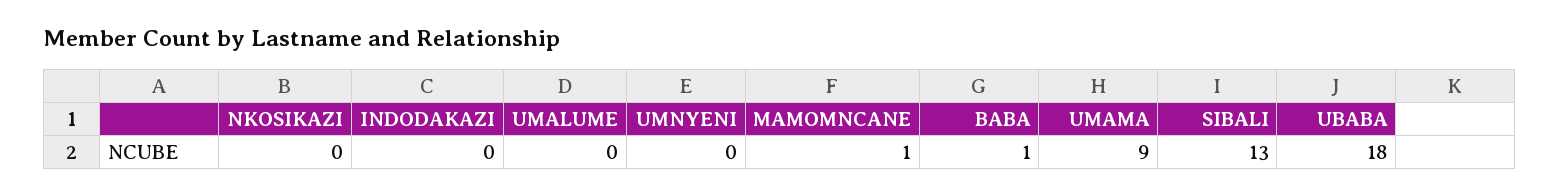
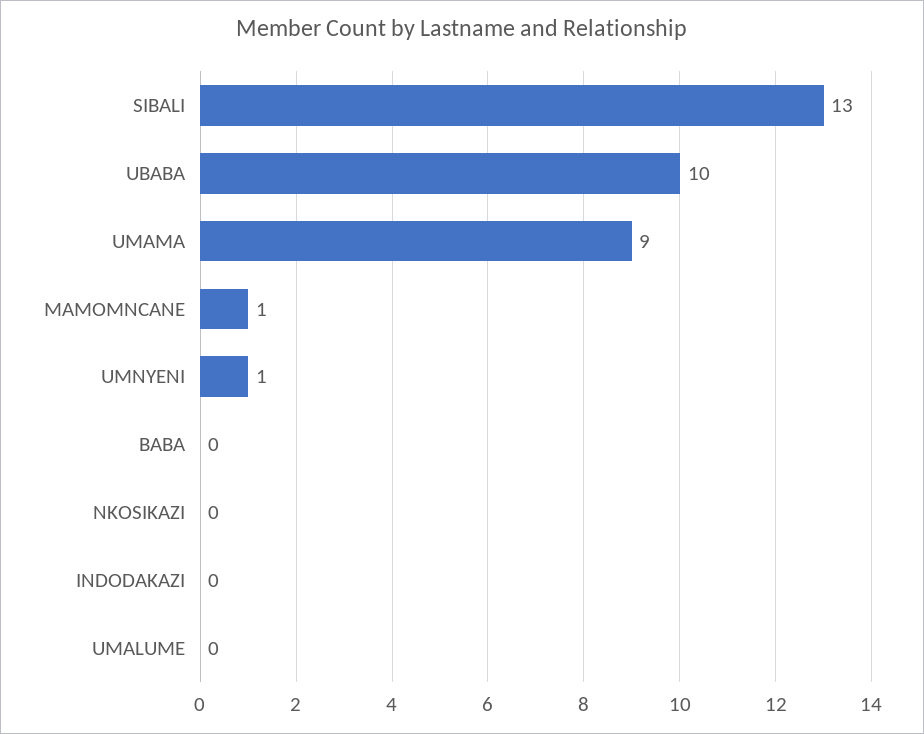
UMNYENI: 0 -> 1
BABA: 1 -> 0
UBABA: 18 -> 10

